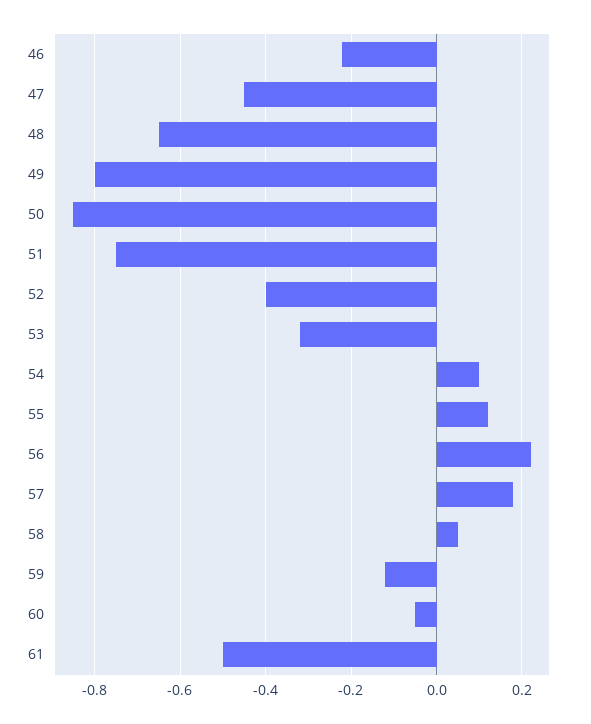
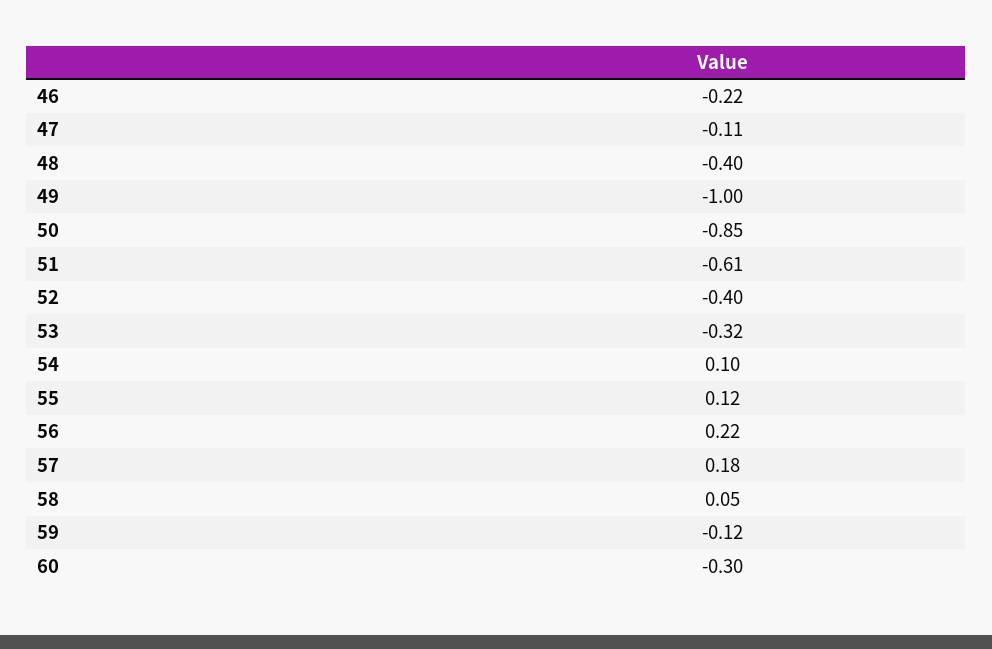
47: -0.45 -> -0.11
48: -0.65 -> -0.4
49: -0.8 -> -1
51: -0.75 -> -0.61
60: -0.05 -> -0.3
61: -0.5 -> none

